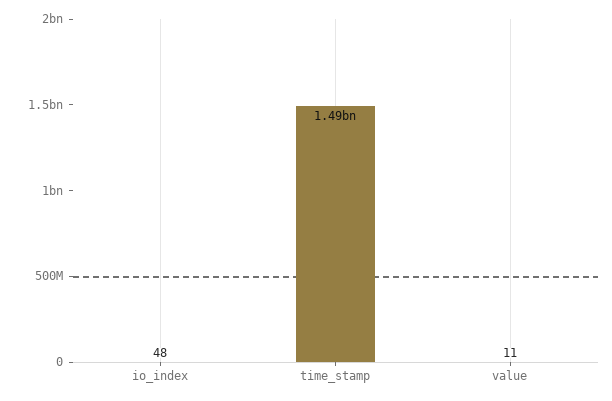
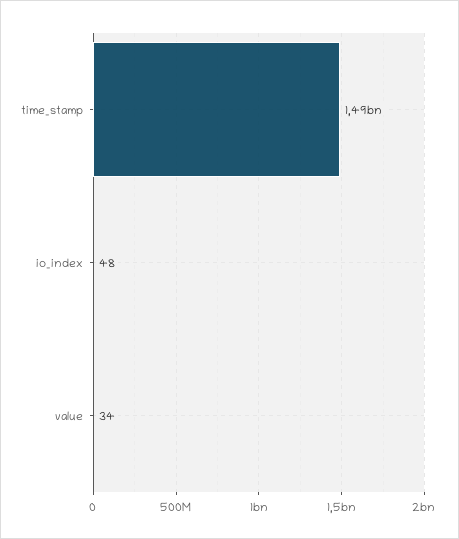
value: 11 -> 34

